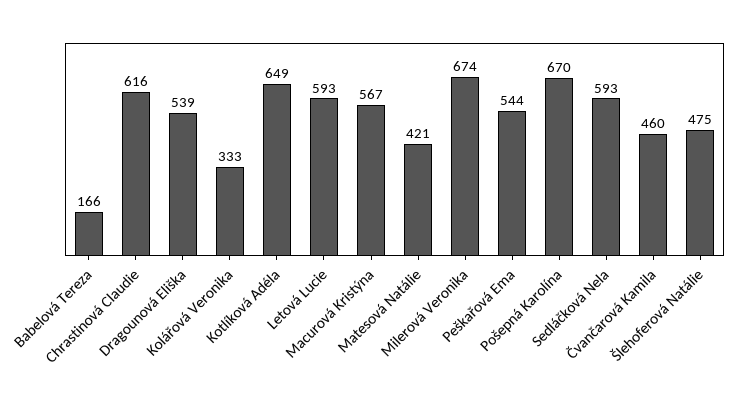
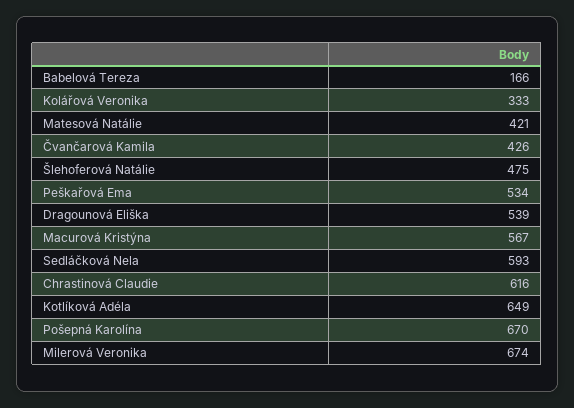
Letová Lucie: 593 -> none
Peškařová Ema: 544 -> 534
Čvančarová Kamila: 460 -> 426

